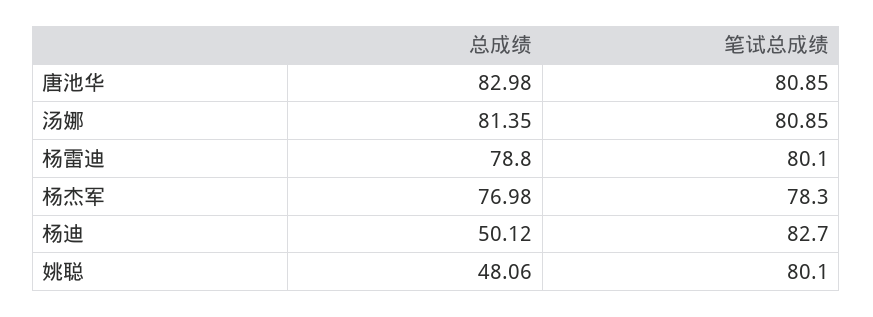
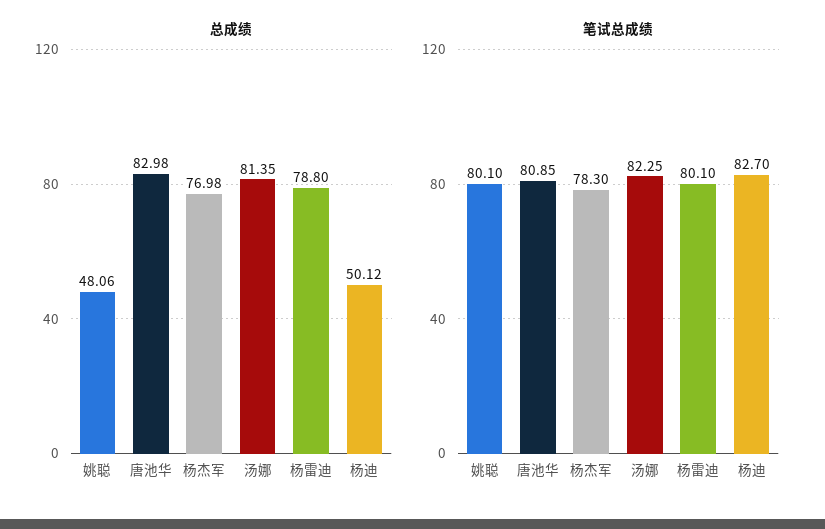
笔试总成绩, 汤娜: 80.85 -> 82.25

